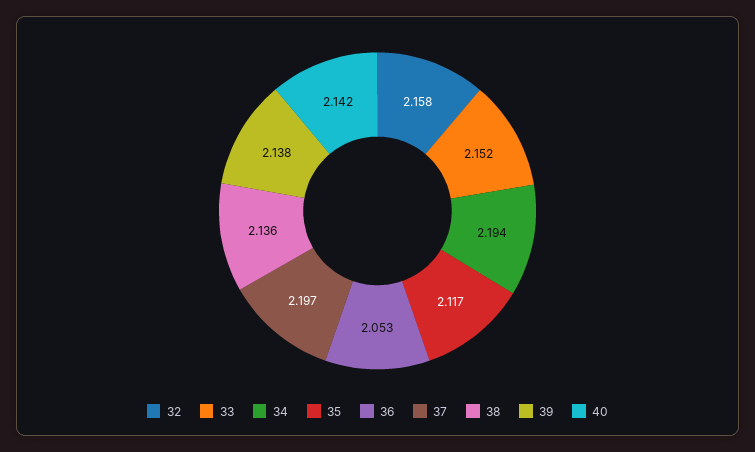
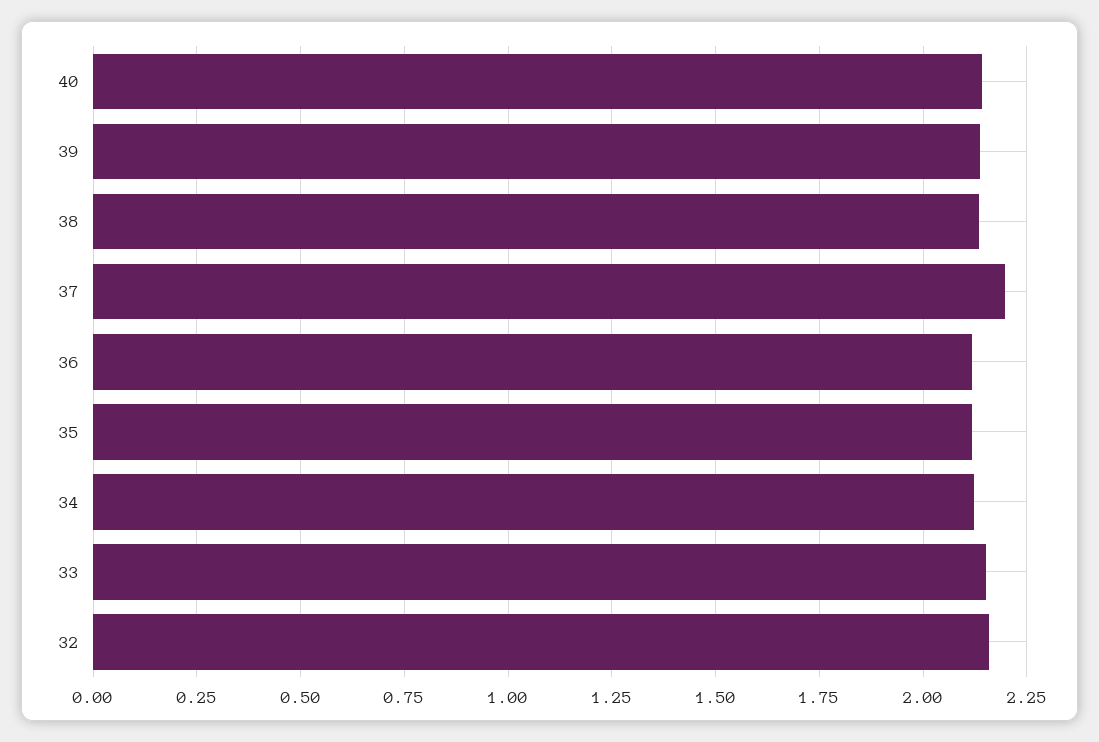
34: 2.194 -> 2.125
36: 2.053 -> 2.125

